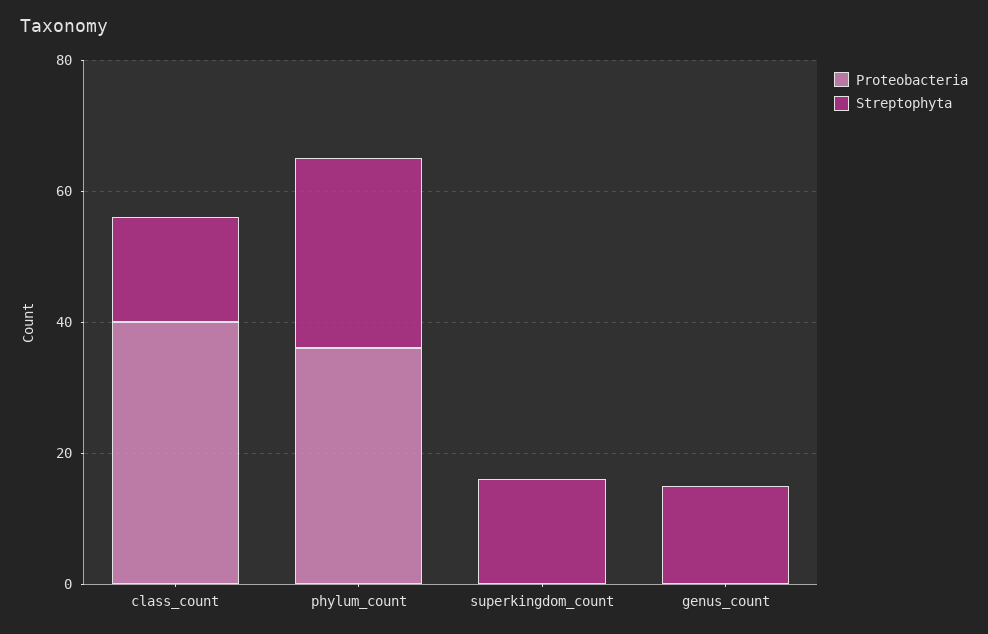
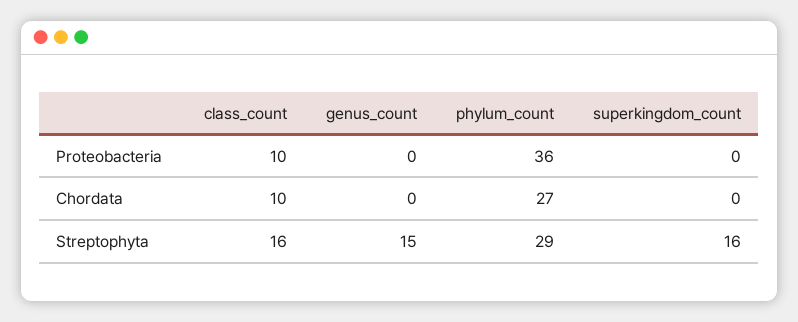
Proteobacteria, class_count: 40 -> 10
Chordata, class_count: none -> 10
Chordata, genus_count: none -> 0
Chordata, phylum_count: none -> 27
Chordata, superkingdom_count: none -> 0

